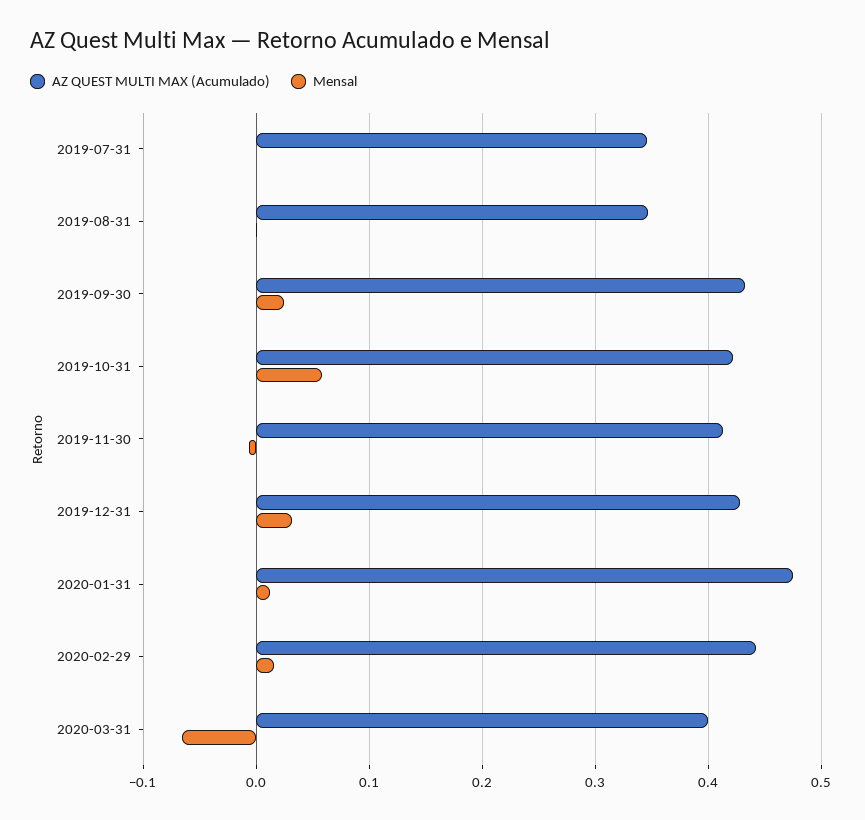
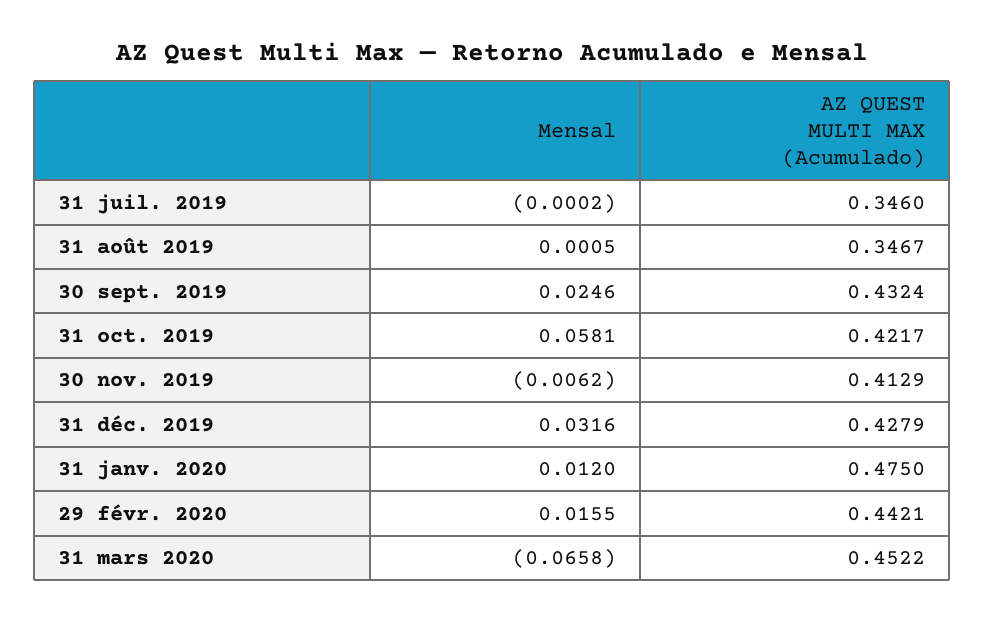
AZ QUEST MULTI MAX (Acumulado), 2020-03-31: 0.4 -> 0.4522

